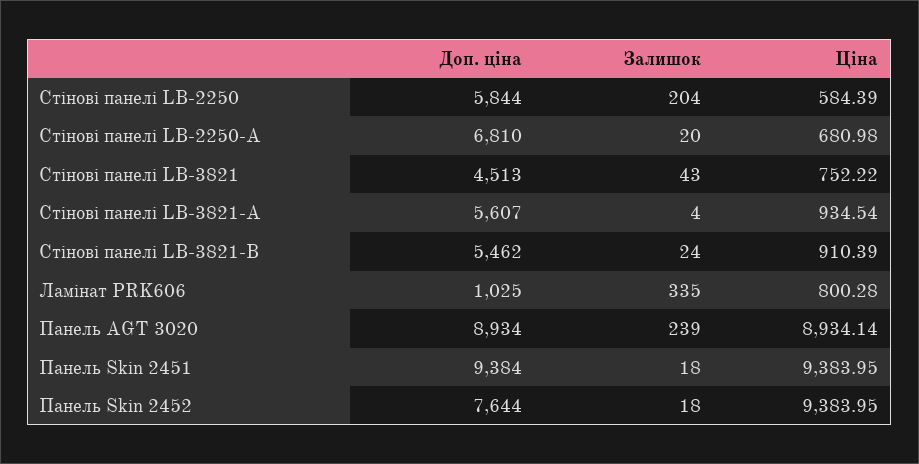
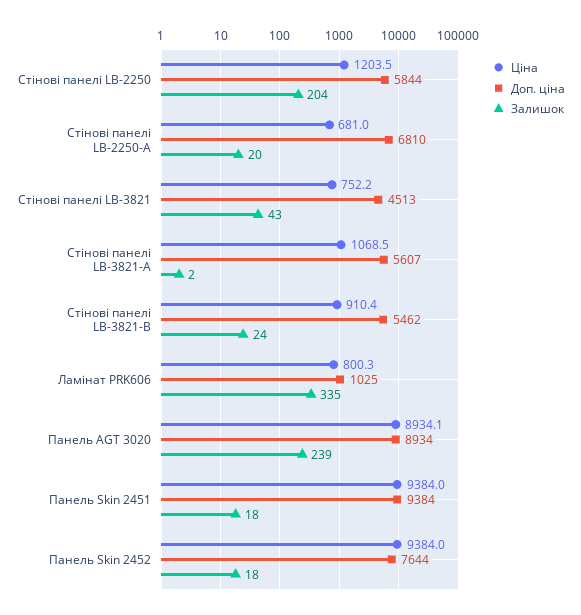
Ціна, Стінові панелі LB-2250: 584.39 -> 1203.5
Залишок, Стінові панелі LB-3821-А: 4 -> 2
Ціна, Стінові панелі LB-3821-А: 934.54 -> 1068.5

